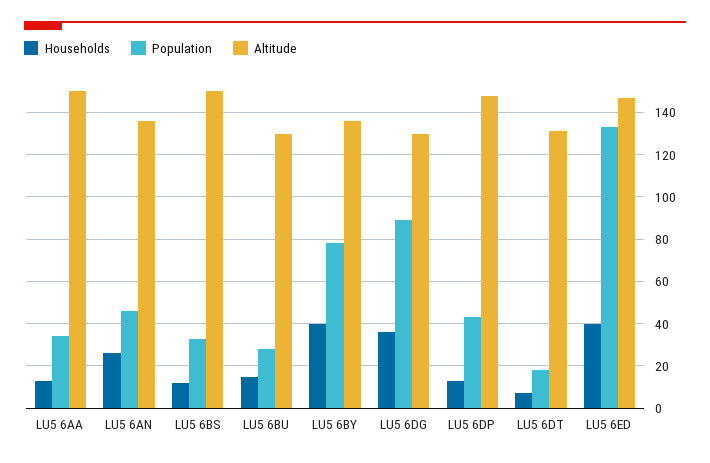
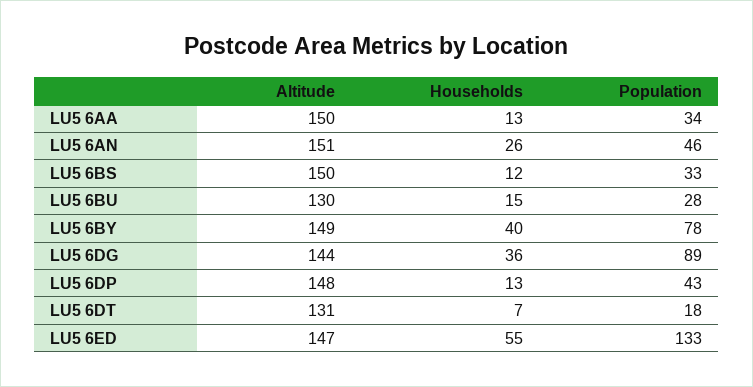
Altitude, LU5 6AN: 135 -> 151
Altitude, LU5 6BY: 135 -> 149
Altitude, LU5 6DG: 130 -> 144
Households, LU5 6ED: 40 -> 55

